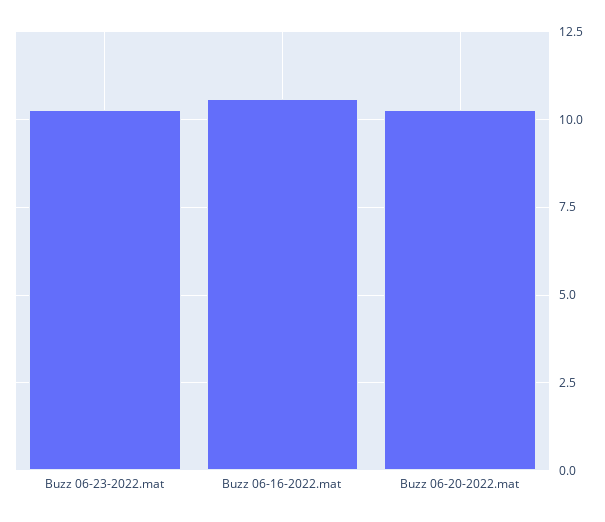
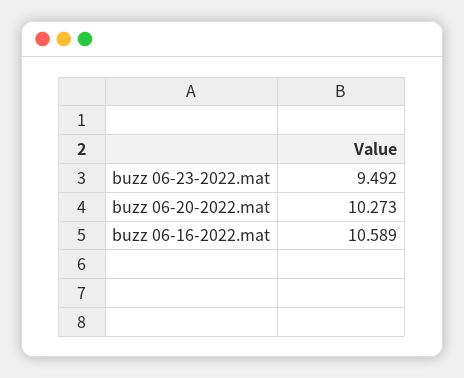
Buzz 06-23-2022.mat: 10.25 -> 9.492

